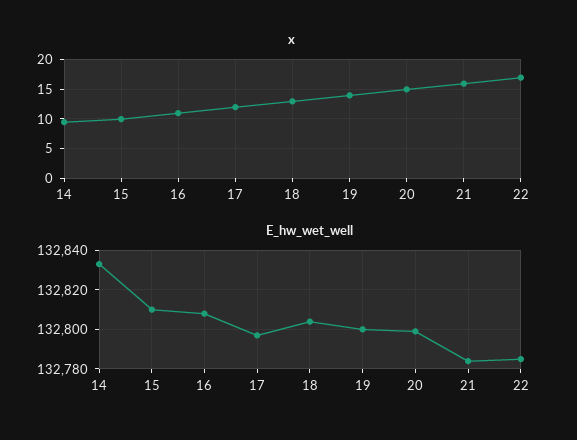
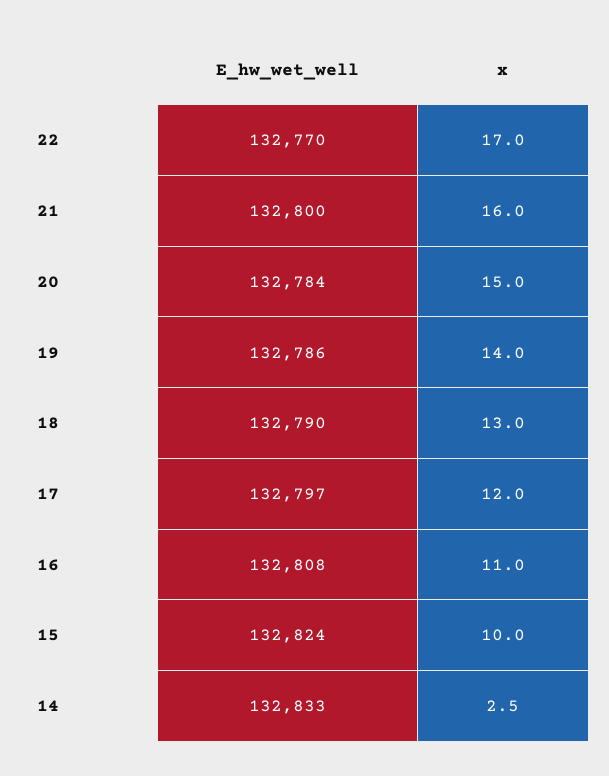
x, 14: 10 -> 2.5
E_hw_wet_well, 15: 132810 -> 132824
E_hw_wet_well, 18: 132805 -> 132790
E_hw_wet_well, 19: 132800 -> 132786
E_hw_wet_well, 20: 132800 -> 132784
E_hw_wet_well, 21: 132785 -> 132800
E_hw_wet_well, 22: 132785 -> 132770

